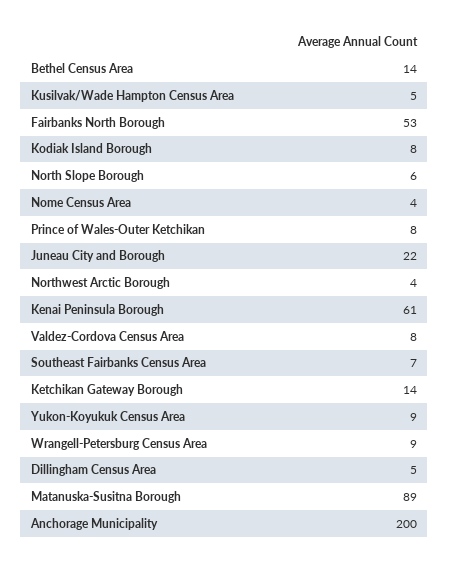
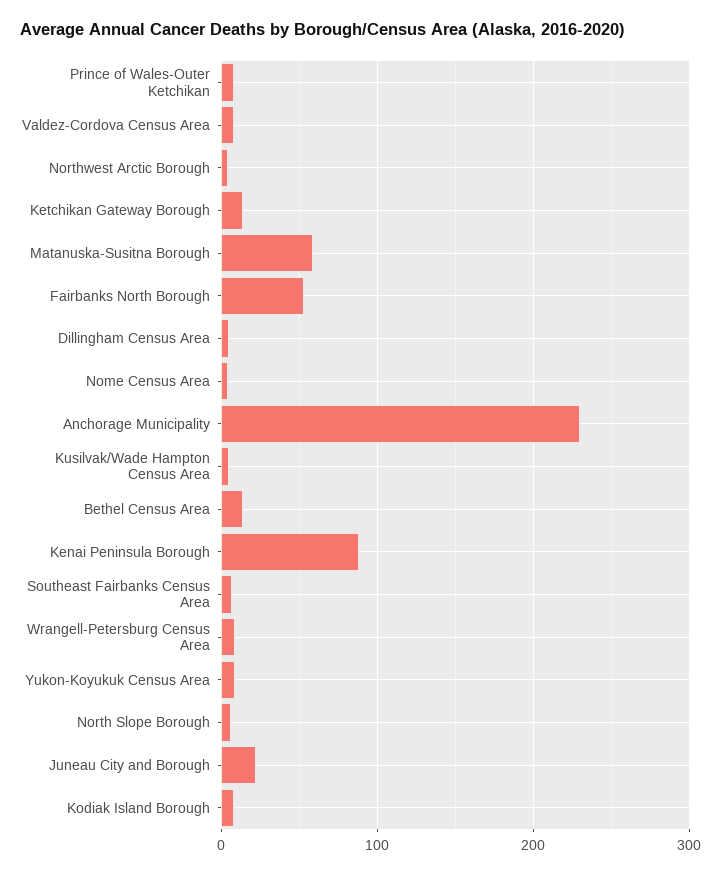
Kenai Peninsula Borough: 61 -> 90
Matanuska-Susitna Borough: 89 -> 60
Anchorage Municipality: 200 -> 230

